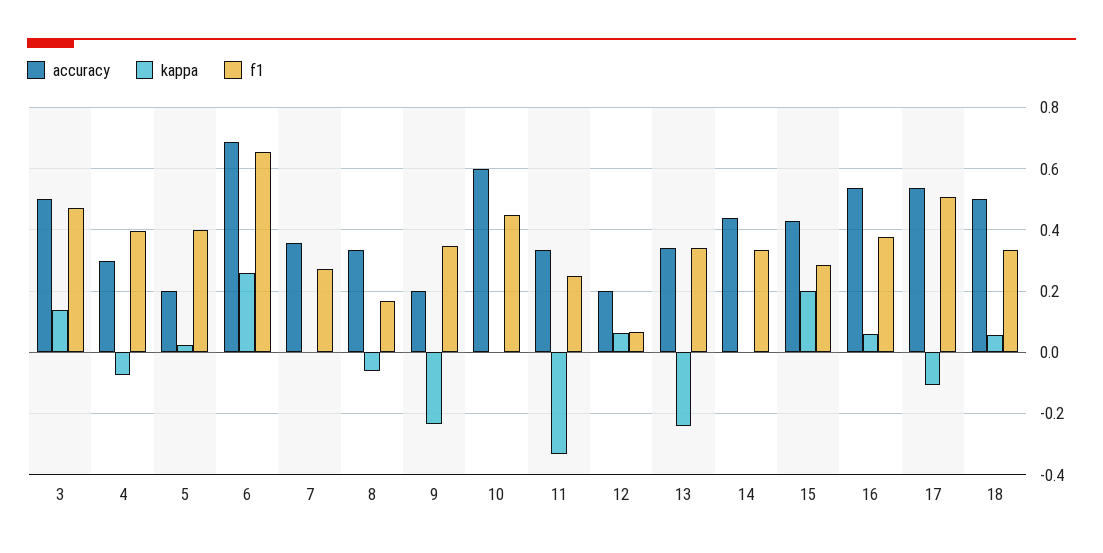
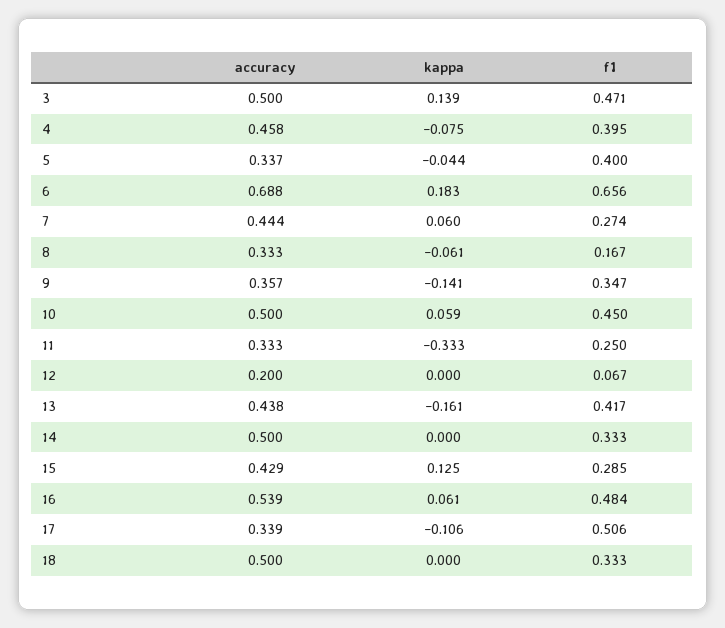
accuracy, 4: 0.3 -> 0.458
accuracy, 5: 0.2 -> 0.337
kappa, 5: 0.02 -> -0.044
kappa, 6: 0.26 -> 0.183
accuracy, 7: 0.36 -> 0.444
kappa, 7: 0 -> 0.06
accuracy, 9: 0.2 -> 0.357
kappa, 9: -0.24 -> -0.141
accuracy, 10: 0.6 -> 0.5
kappa, 10: 0 -> 0.059
kappa, 12: 0.06 -> 0
accuracy, 13: 0.34 -> 0.438
kappa, 13: -0.24 -> -0.161
f1, 13: 0.34 -> 0.417
accuracy, 14: 0.44 -> 0.5
kappa, 15: 0.2 -> 0.125
f1, 16: 0.38 -> 0.484
accuracy, 17: 0.54 -> 0.339
kappa, 18: 0.06 -> 0

